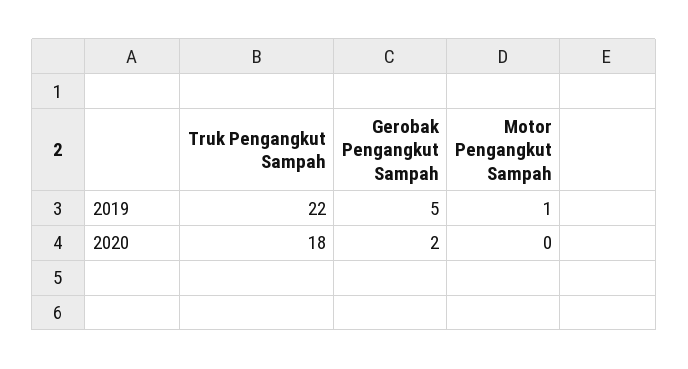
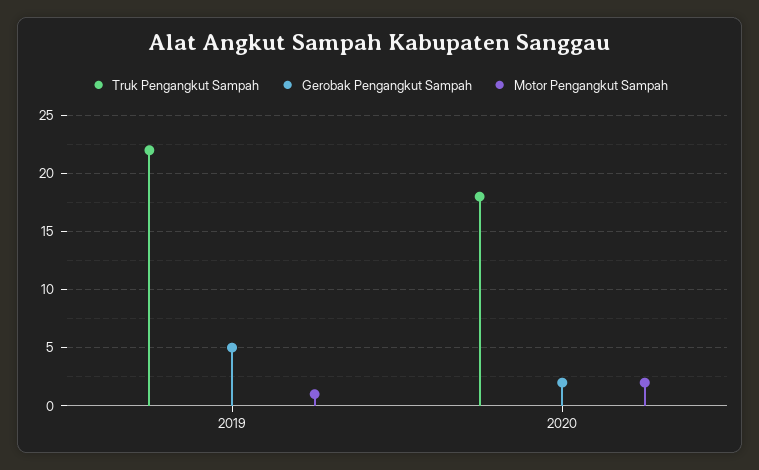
Motor Pengangkut Sampah, 2020: 0 -> 2

